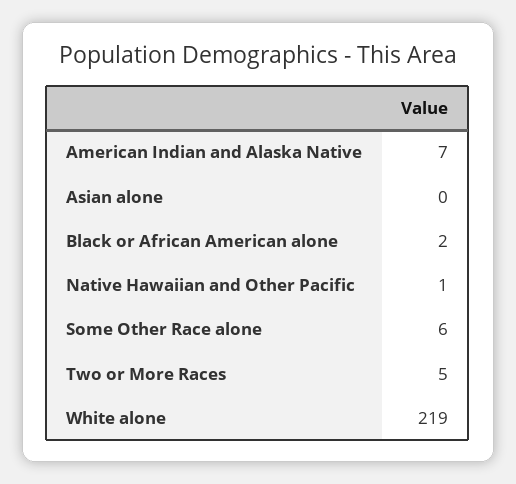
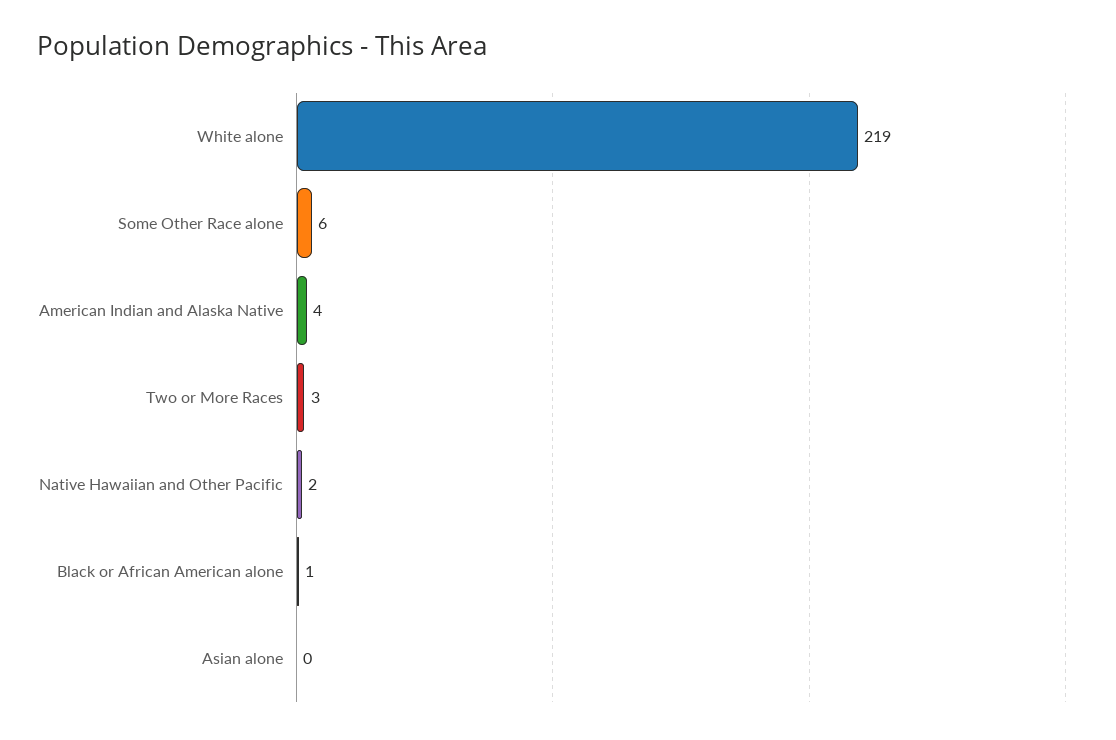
American Indian and Alaska Native: 7 -> 4
Black or African American alone: 2 -> 1
Native Hawaiian and Other Pacific: 1 -> 2
Two or More Races: 5 -> 3

